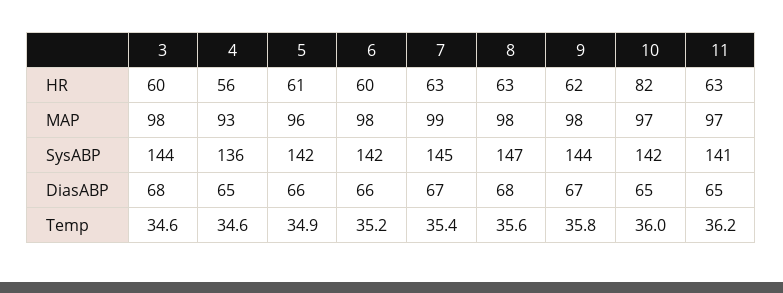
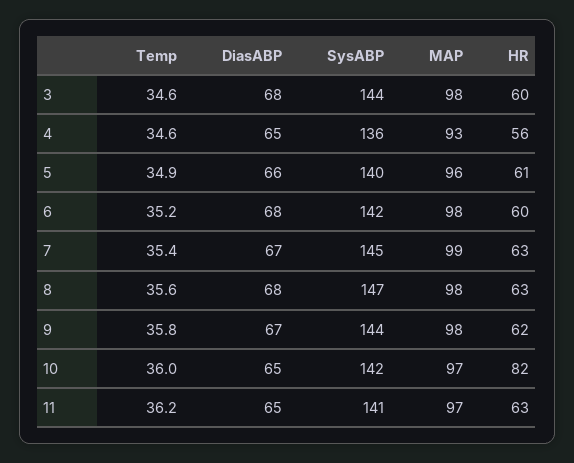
5, SysABP: 142 -> 140
6, DiasABP: 66 -> 68

